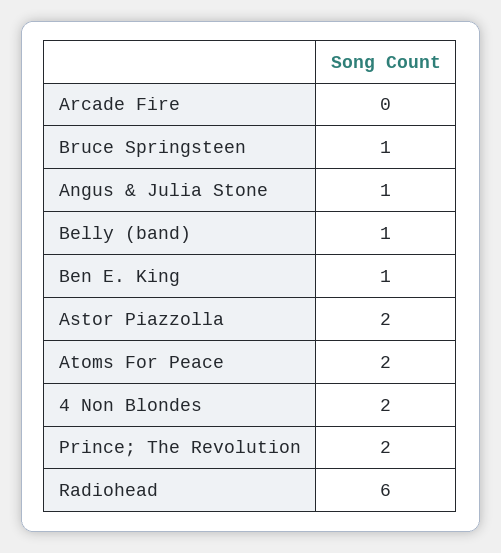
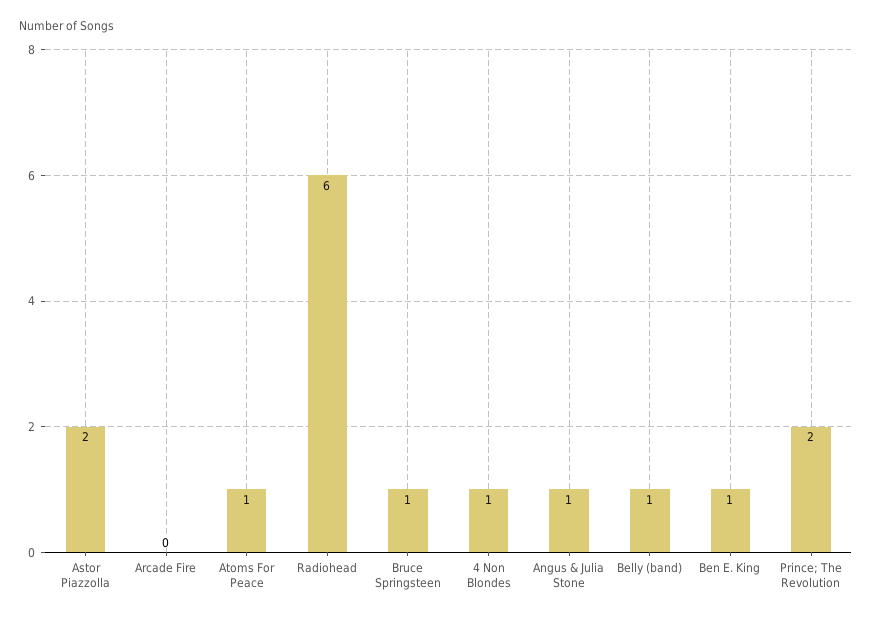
Atoms For Peace: 2 -> 1
4 Non Blondes: 2 -> 1

